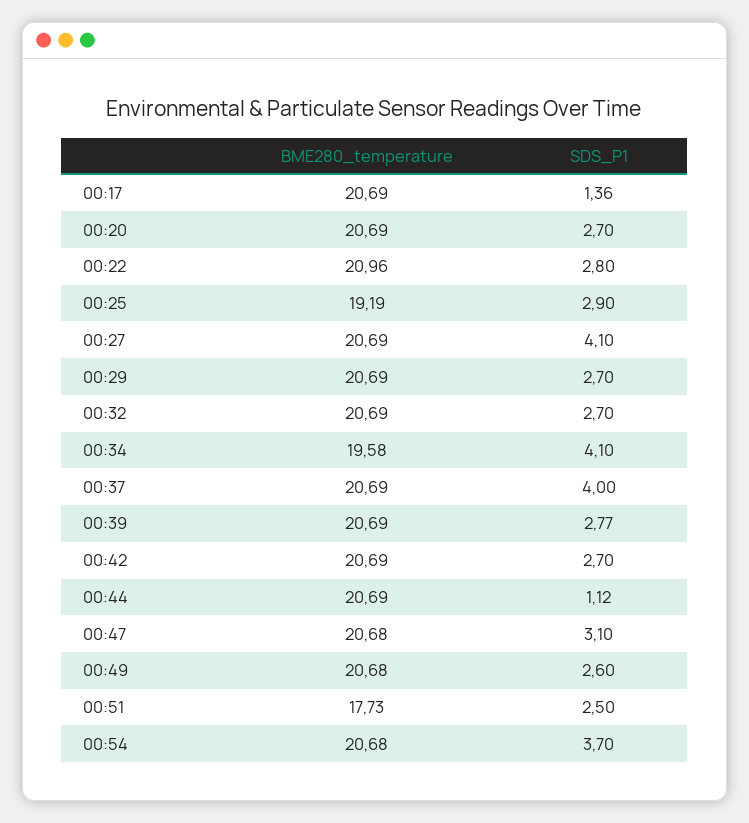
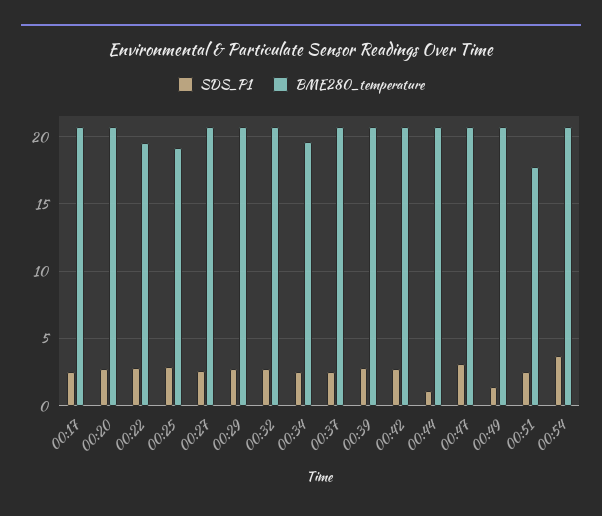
SDS_P1, 00:17: 1.36 -> 2.5
BME280_temperature, 00:22: 20.96 -> 19.5
SDS_P1, 00:27: 4.1 -> 2.5
SDS_P1, 00:34: 4.1 -> 2.5
SDS_P1, 00:37: 4 -> 2.5
SDS_P1, 00:49: 2.6 -> 1.5

